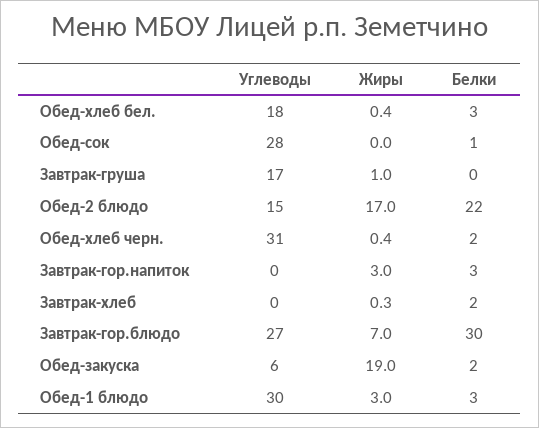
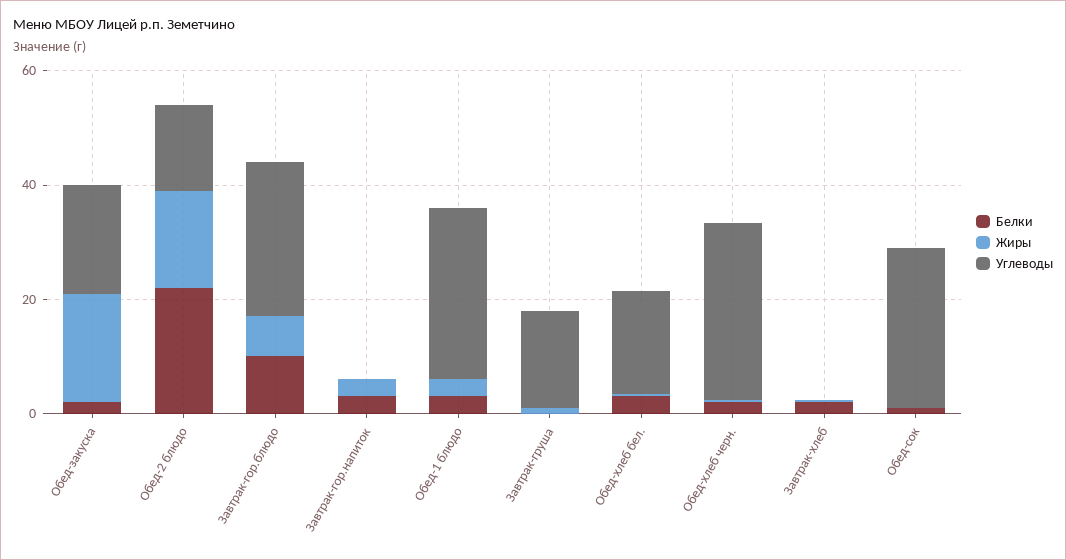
Белки, Завтрак-гор.блюдо: 30 -> 10
Углеводы, Обед-закуска: 6 -> 20

